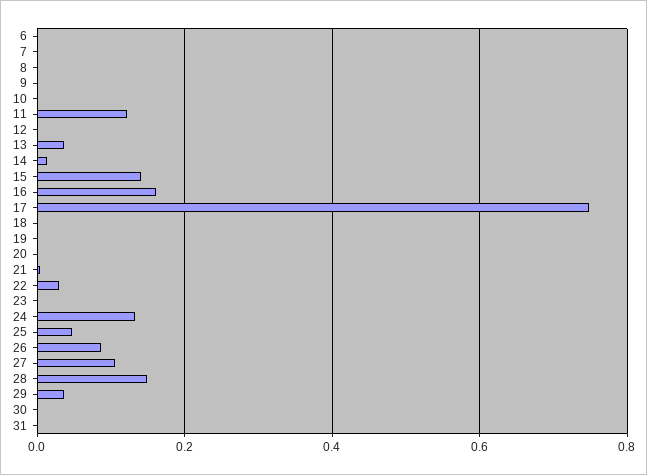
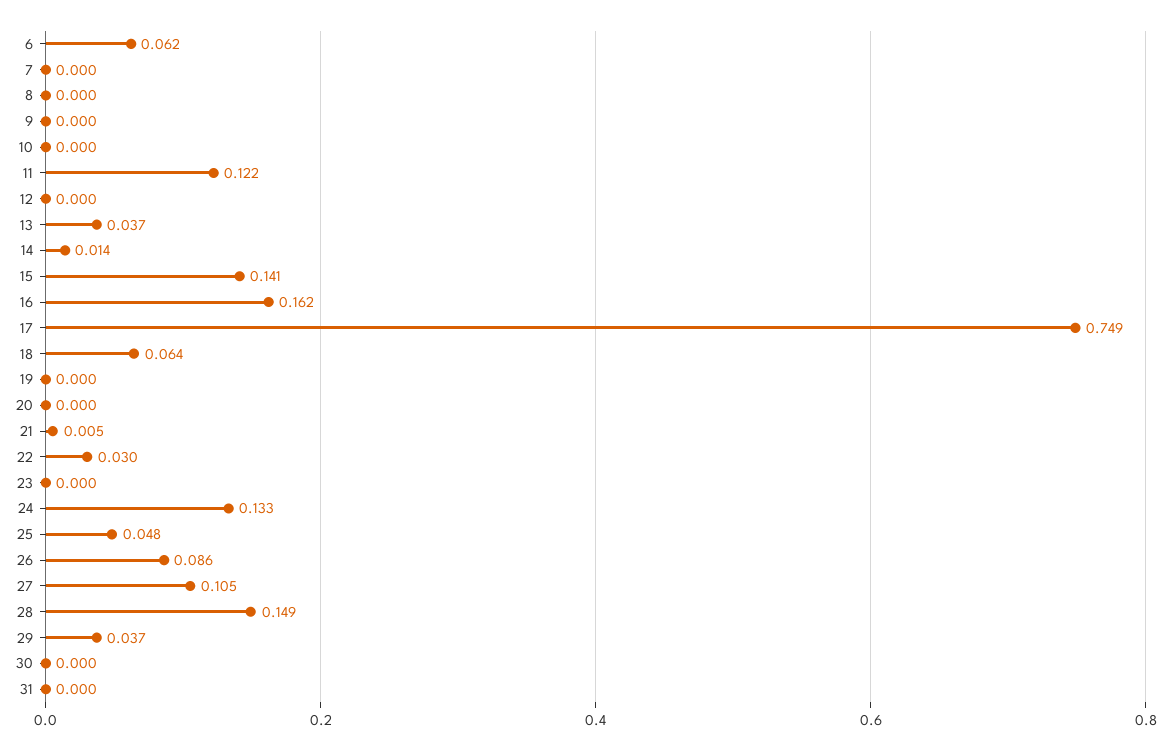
6: 0 -> 0.062
18: 0 -> 0.064

